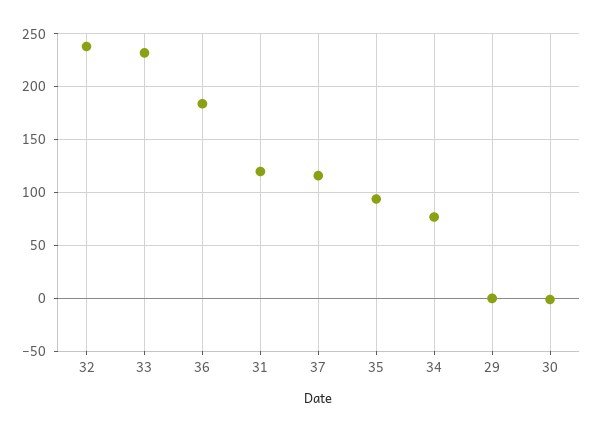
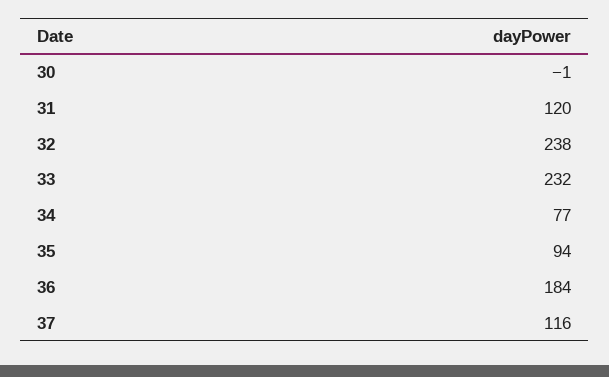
29: 0 -> none

